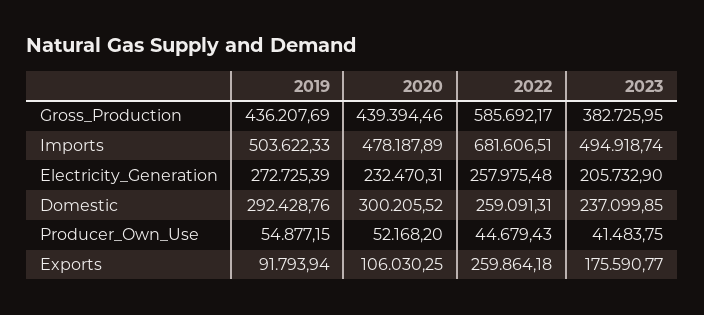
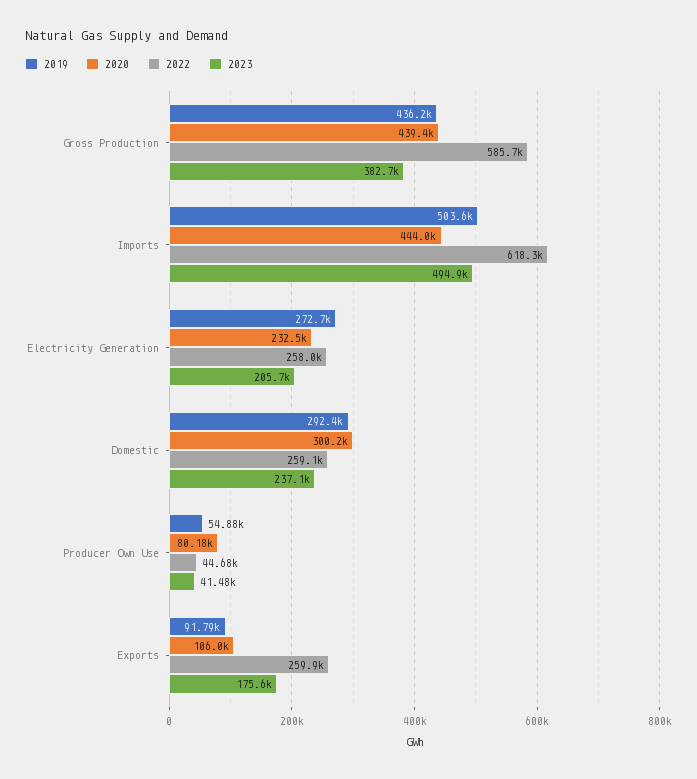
2020, Imports: 478187.89 -> 444000
2022, Imports: 681606.51 -> 618300
2020, Producer_Own_Use: 52168.2 -> 80180

